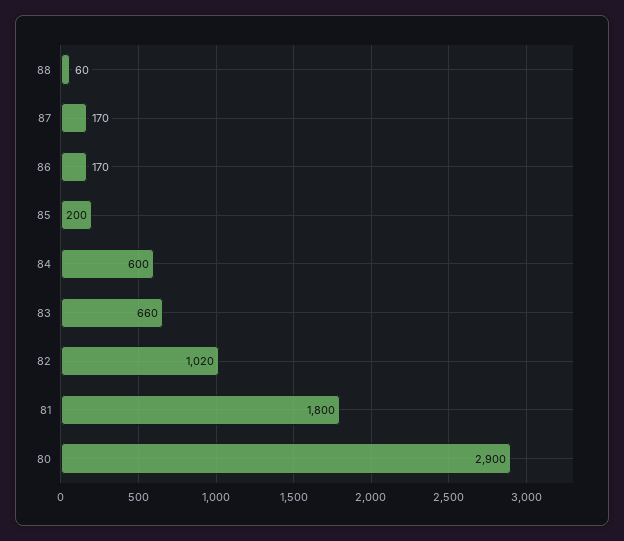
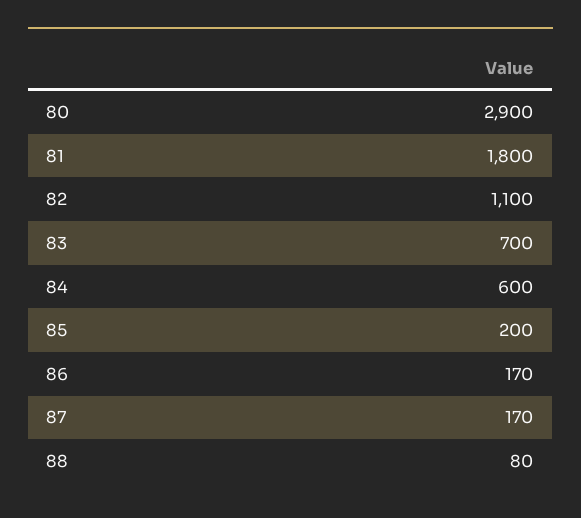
88: 60 -> 80
83: 660 -> 700
82: 1020 -> 1100

